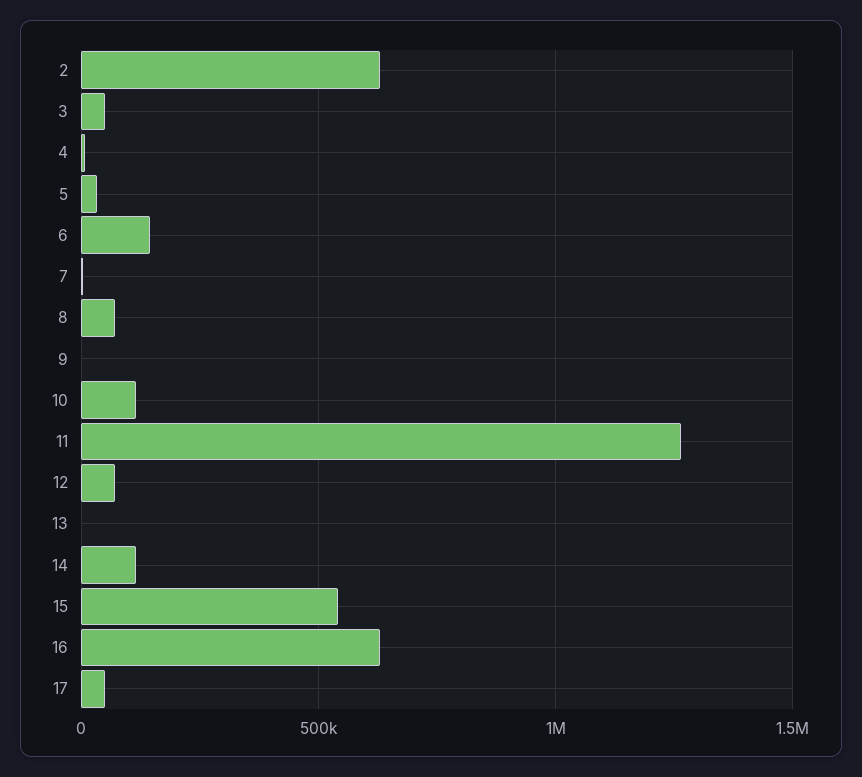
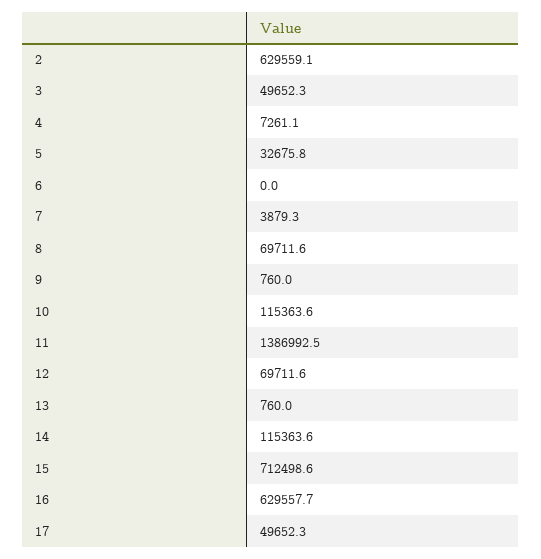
6: 150000 -> 0
11: 1250000 -> 1386992.5
15: 550000 -> 712498.6

